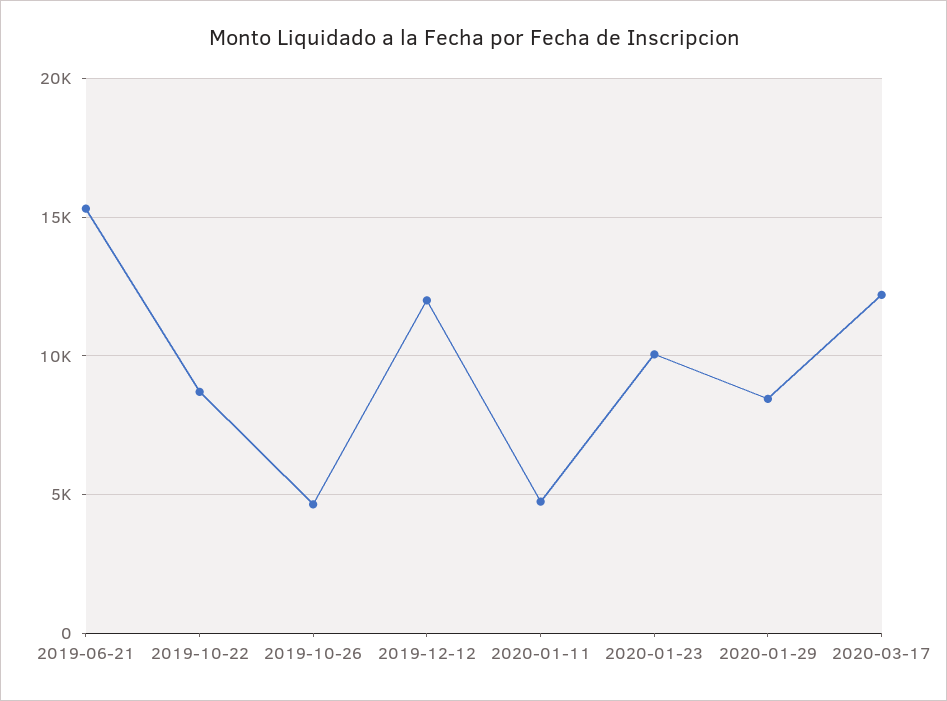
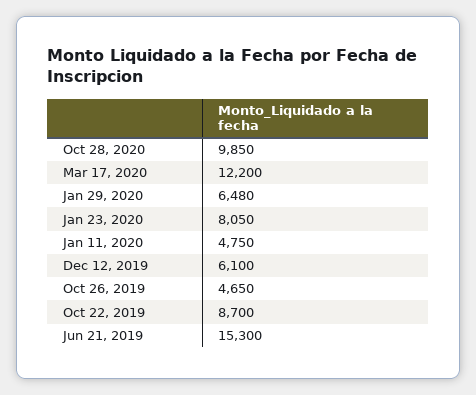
2019-12-12: 12000 -> 6100
2020-01-23: 10000 -> 8050
2020-01-29: 8500 -> 6480
Oct 28, 2020: none -> 9850

